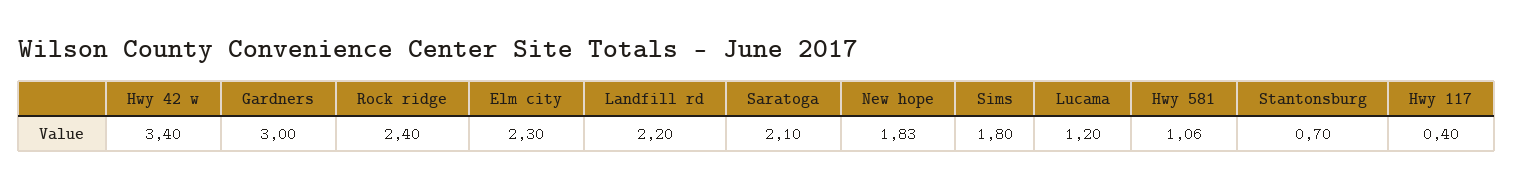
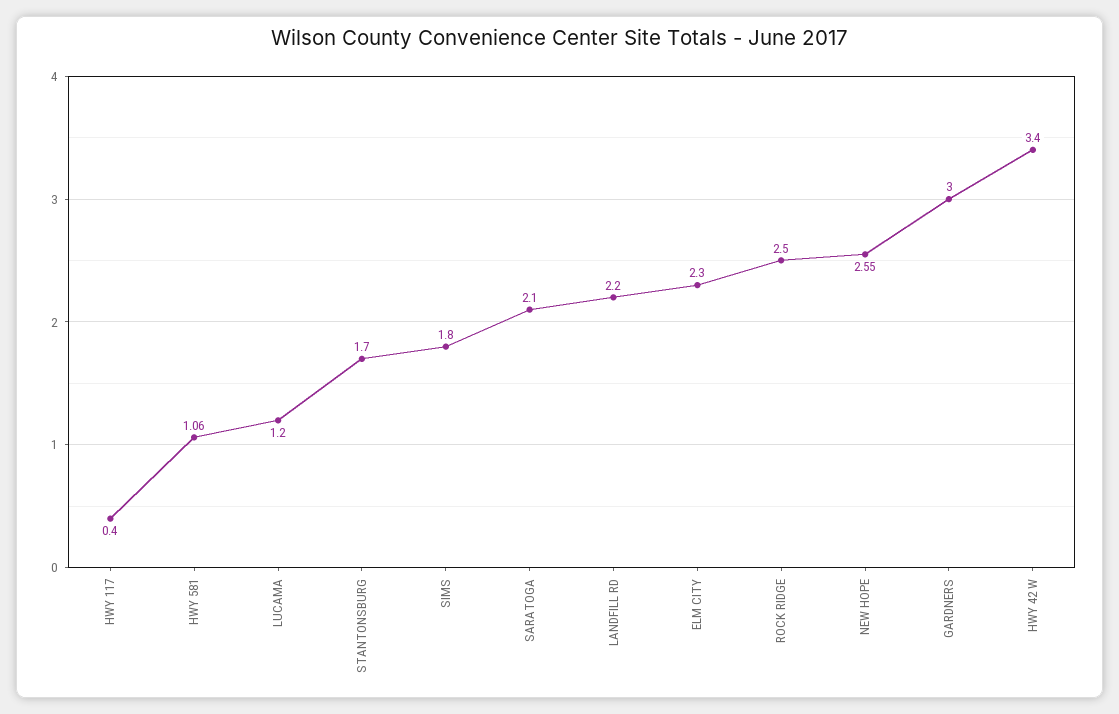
Rock ridge: 2.4 -> 2.5
New hope: 1.83 -> 2.55
Stantonsburg: 0.7 -> 1.7

